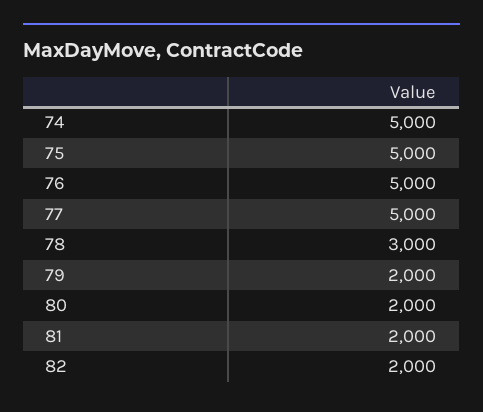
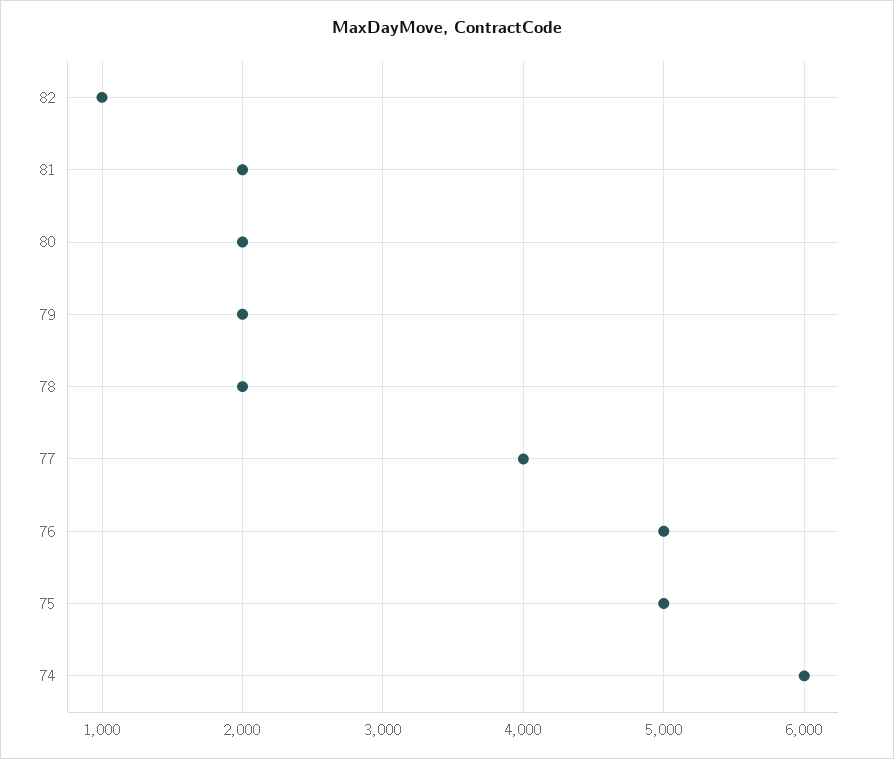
74: 5000 -> 6000
77: 5000 -> 4000
78: 3000 -> 2000
82: 2000 -> 1000

